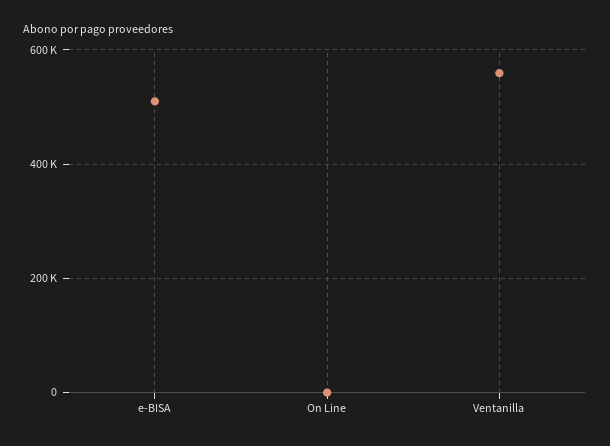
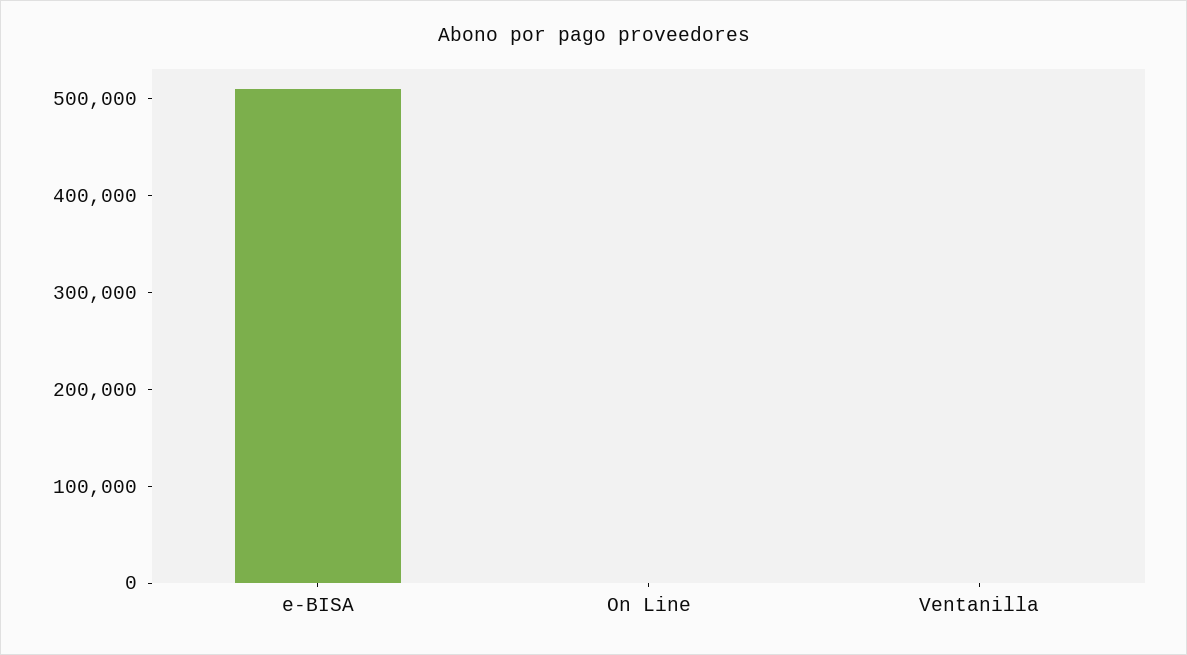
Ventanilla: 560000 -> 0

